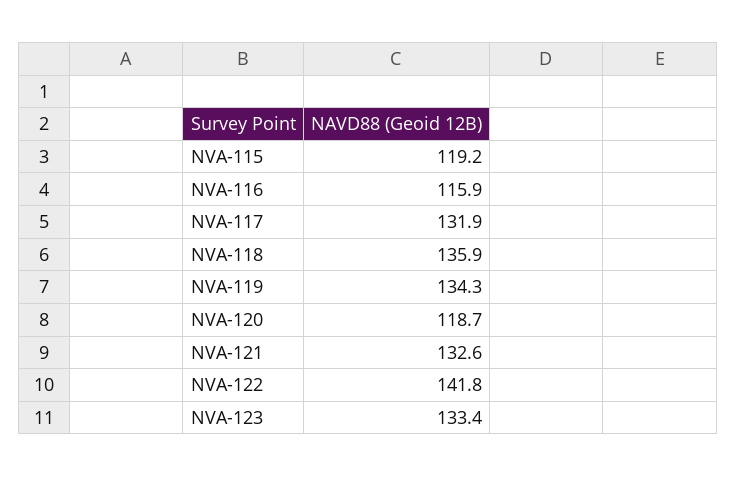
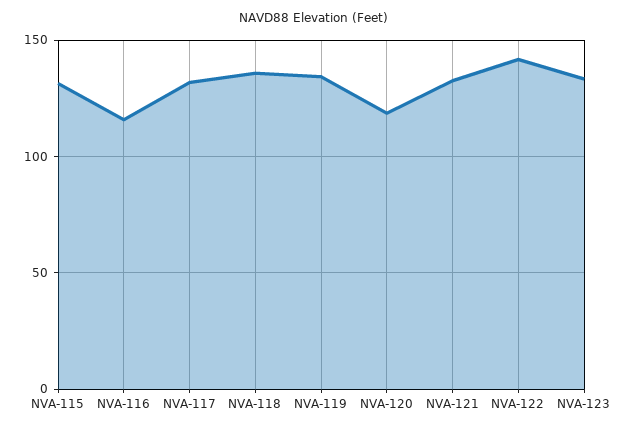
NVA-115: 119.2 -> 130

